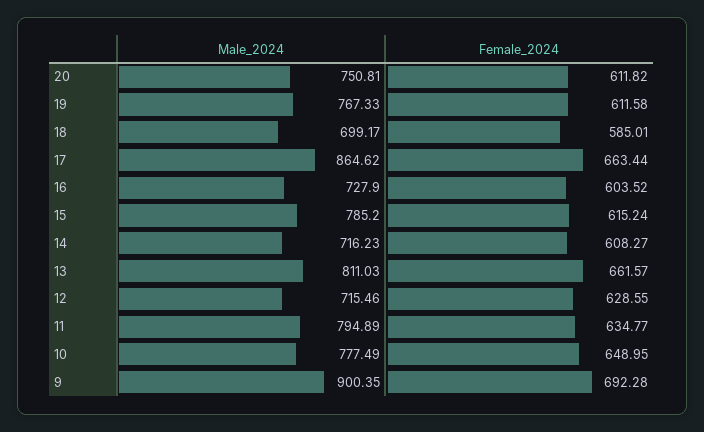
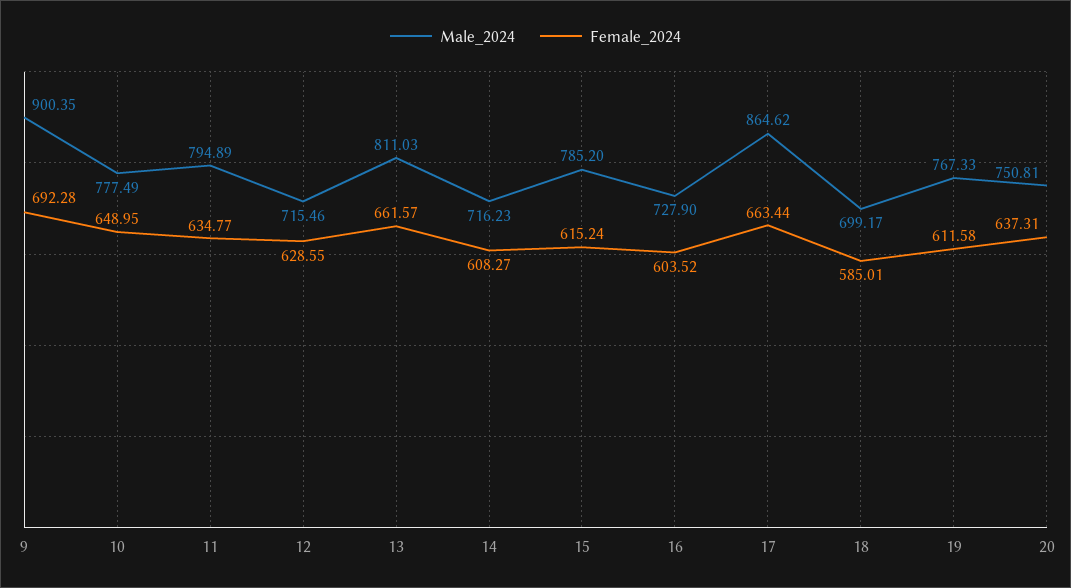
Female_2024, 20: 611.82 -> 637.31

